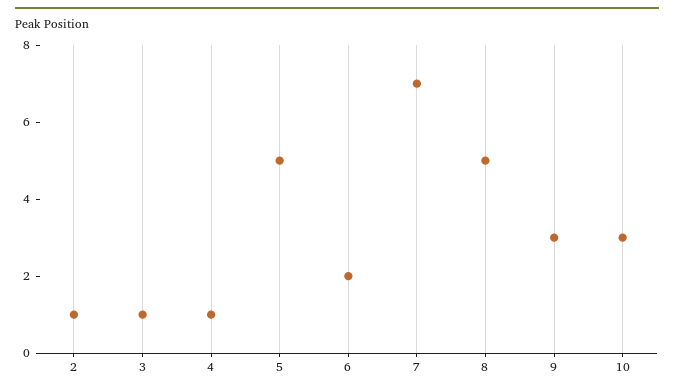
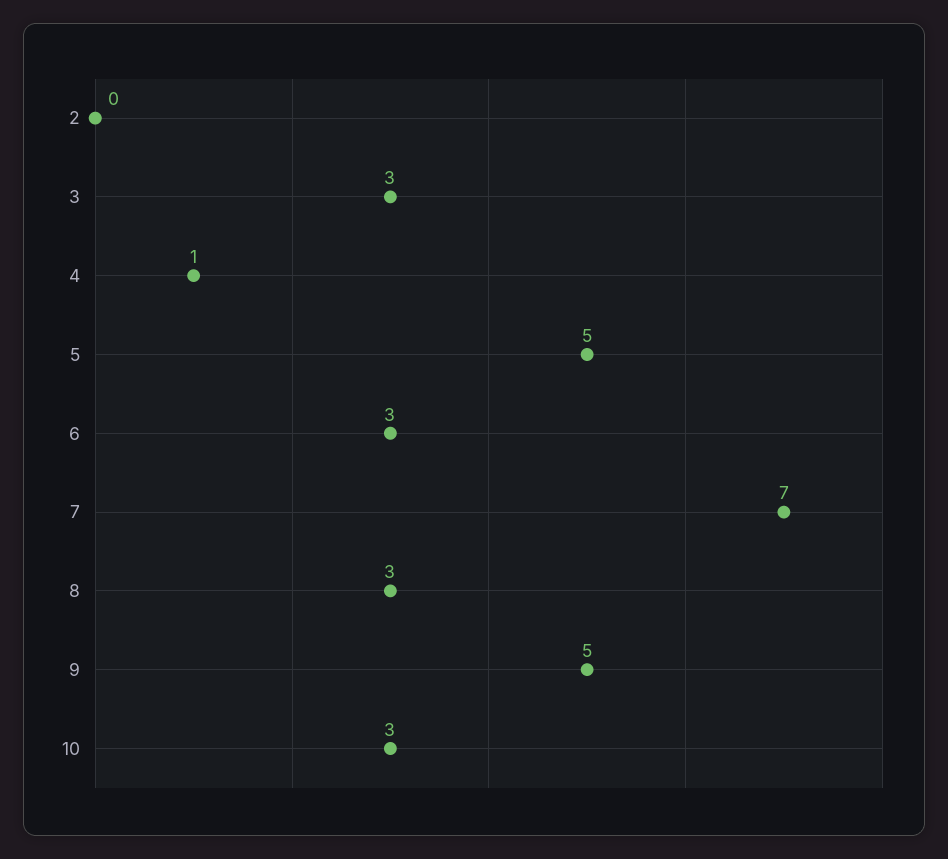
2: 1 -> 0
3: 1 -> 3
6: 2 -> 3
8: 5 -> 3
9: 3 -> 5

